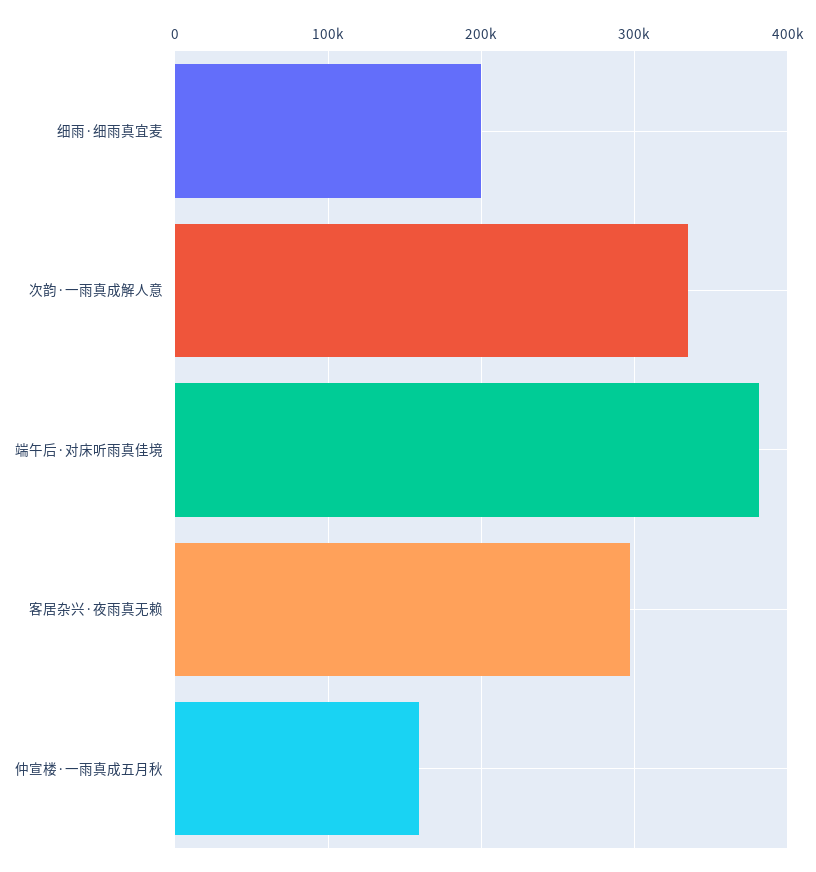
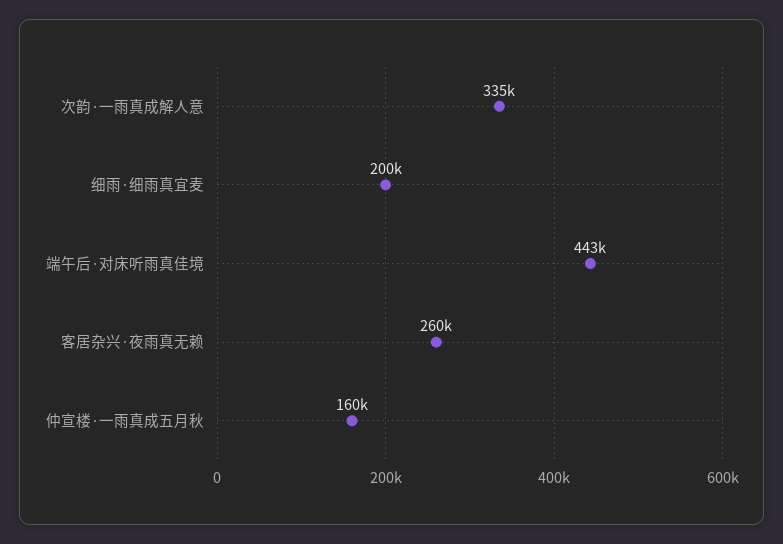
端午后·对床听雨真佳境: 380000 -> 443000
客居杂兴·夜雨真无赖: 300000 -> 260000

